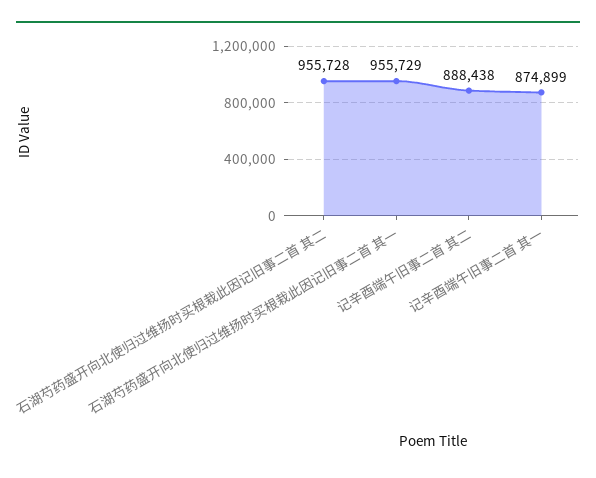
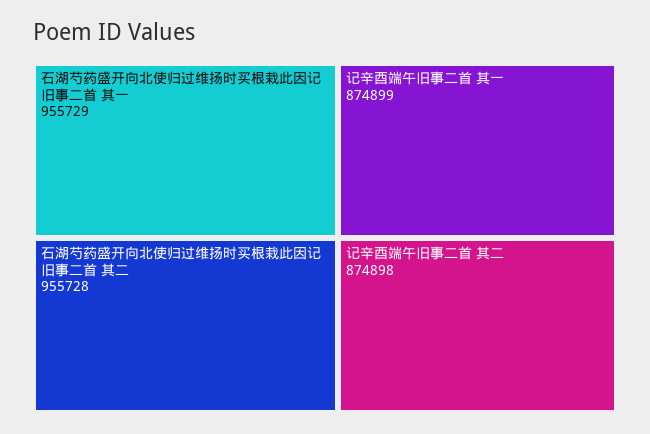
记辛酉端午旧事二首 其二: 888438 -> 874898

